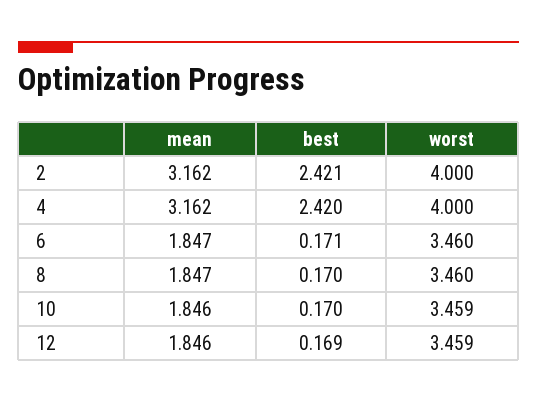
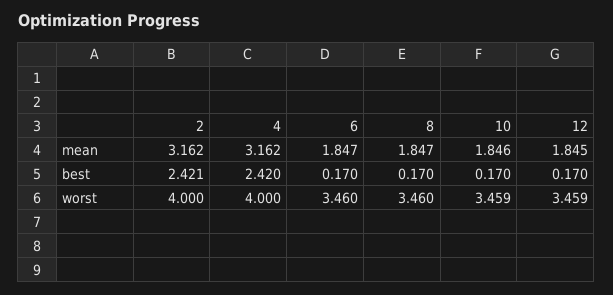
best, 6: 0.171 -> 0.17
mean, 12: 1.846 -> 1.845
best, 12: 0.169 -> 0.17

